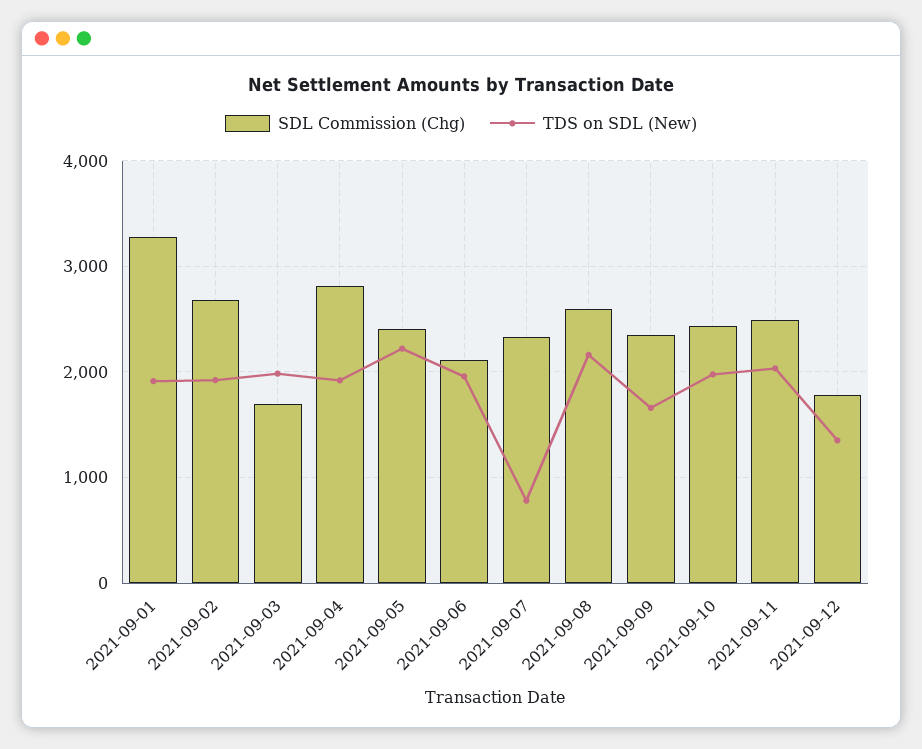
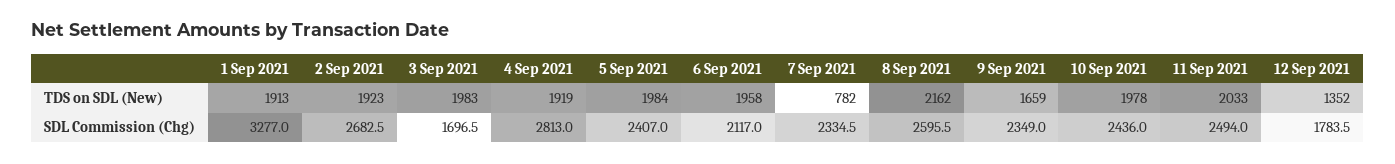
TDS on SDL (New), 2021-09-05: 2200 -> 1984

